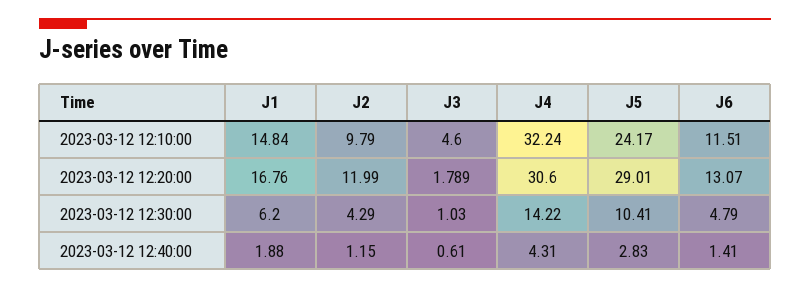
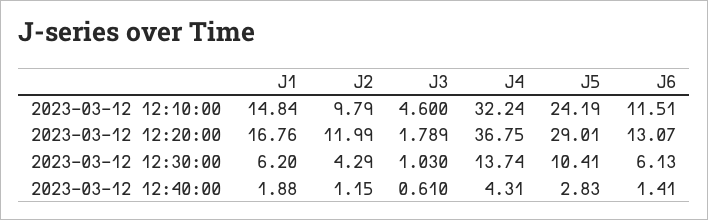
J5, 2023-03-12 12:10:00: 24.17 -> 24.19
J4, 2023-03-12 12:20:00: 30.6 -> 36.75
J4, 2023-03-12 12:30:00: 14.22 -> 13.74
J6, 2023-03-12 12:30:00: 4.79 -> 6.13

